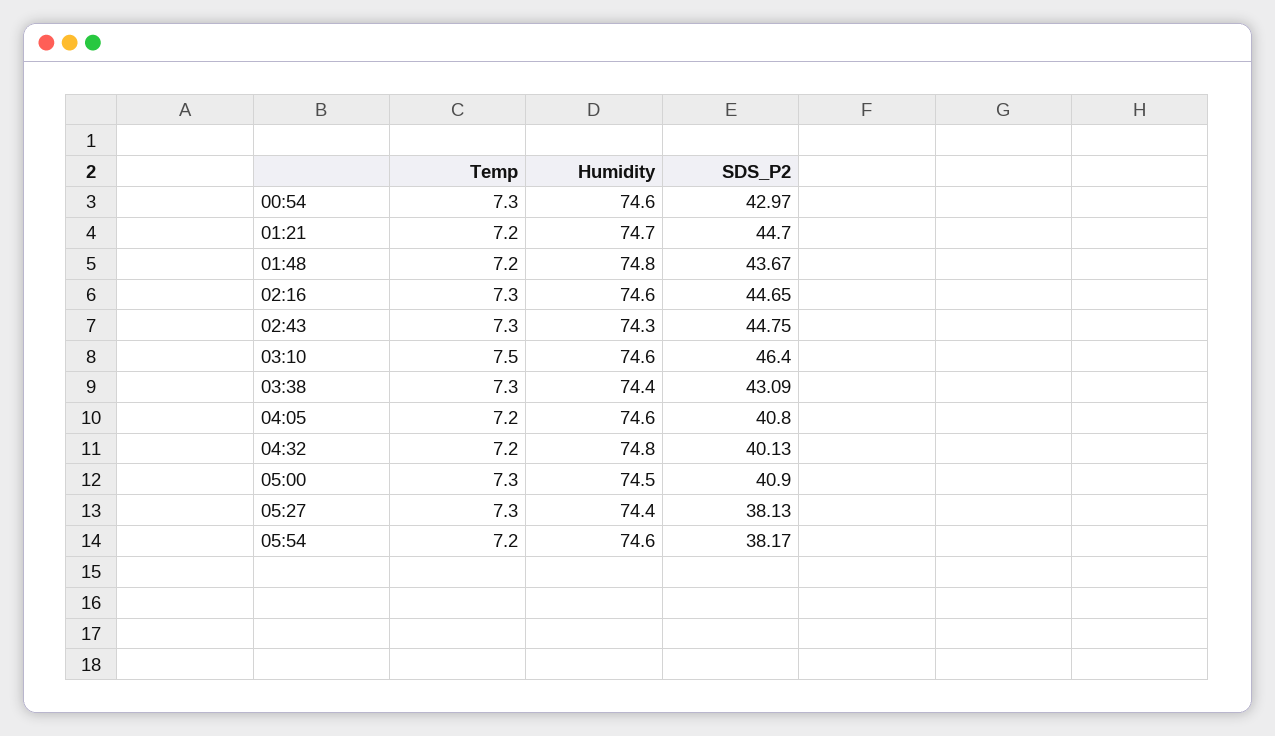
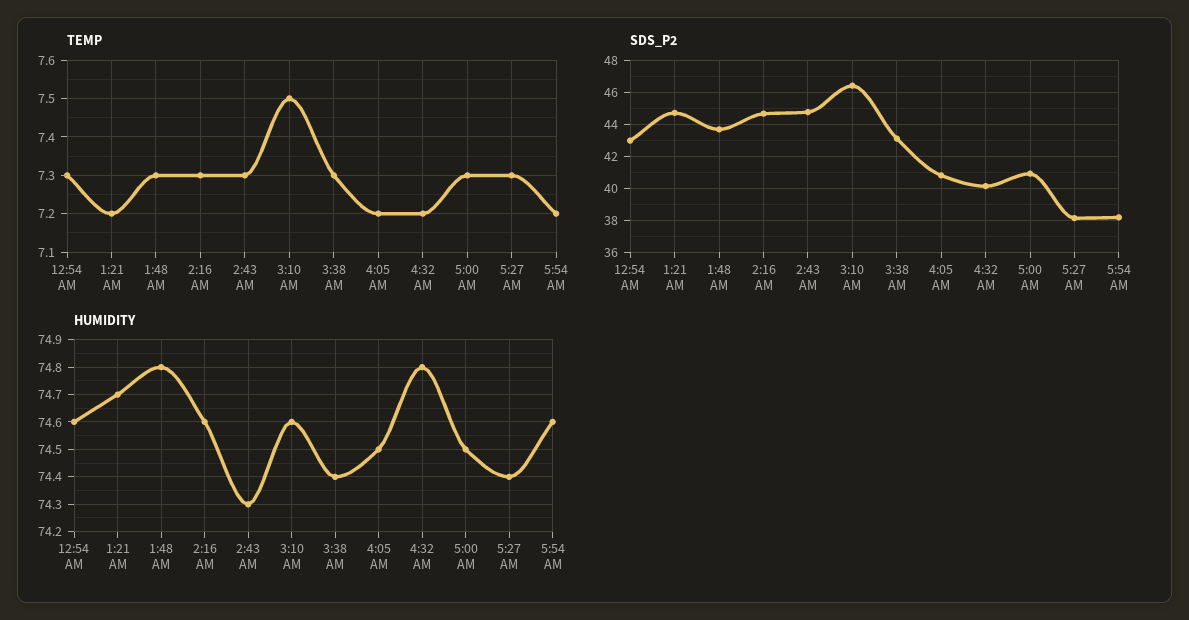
Temp, 01:48: 7.2 -> 7.3
Humidity, 04:05: 74.6 -> 74.5

